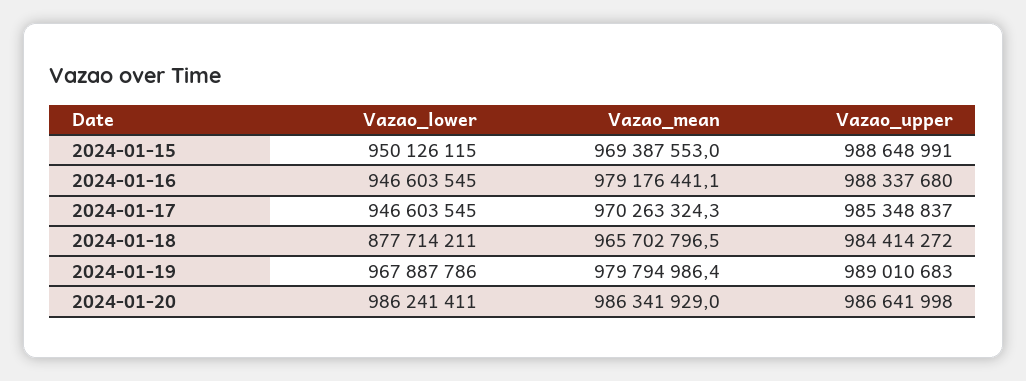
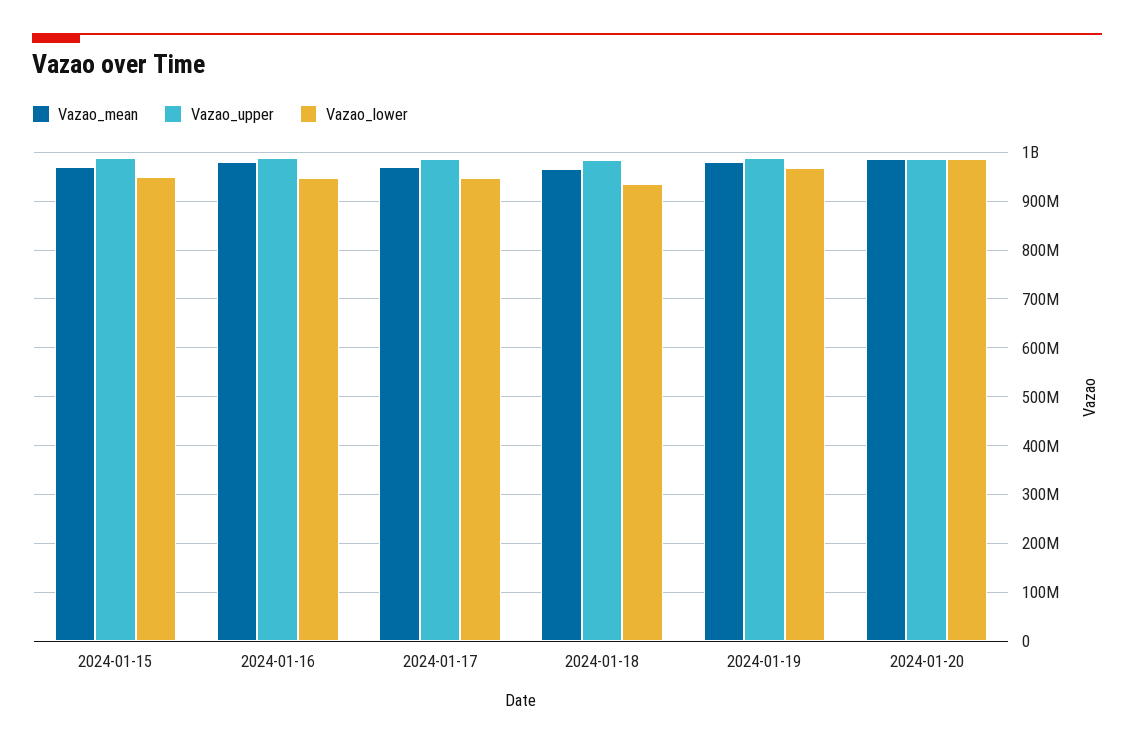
Vazao_lower, 2024-01-18: 877714211 -> 940000000

